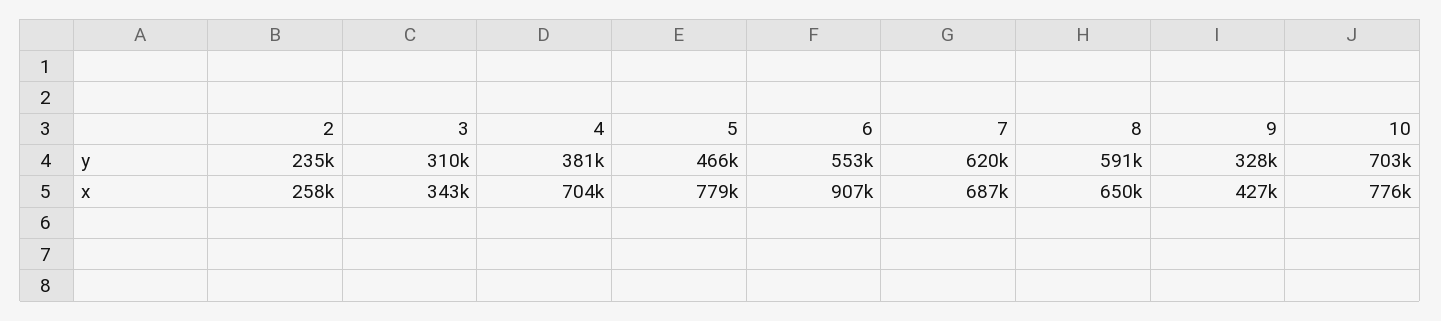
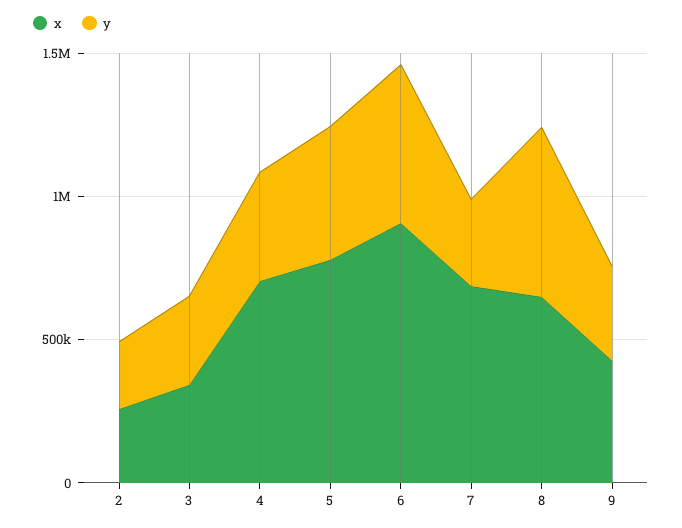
y, 7: 620000 -> 300000
y, 10: 703000 -> none
x, 10: 776000 -> none

